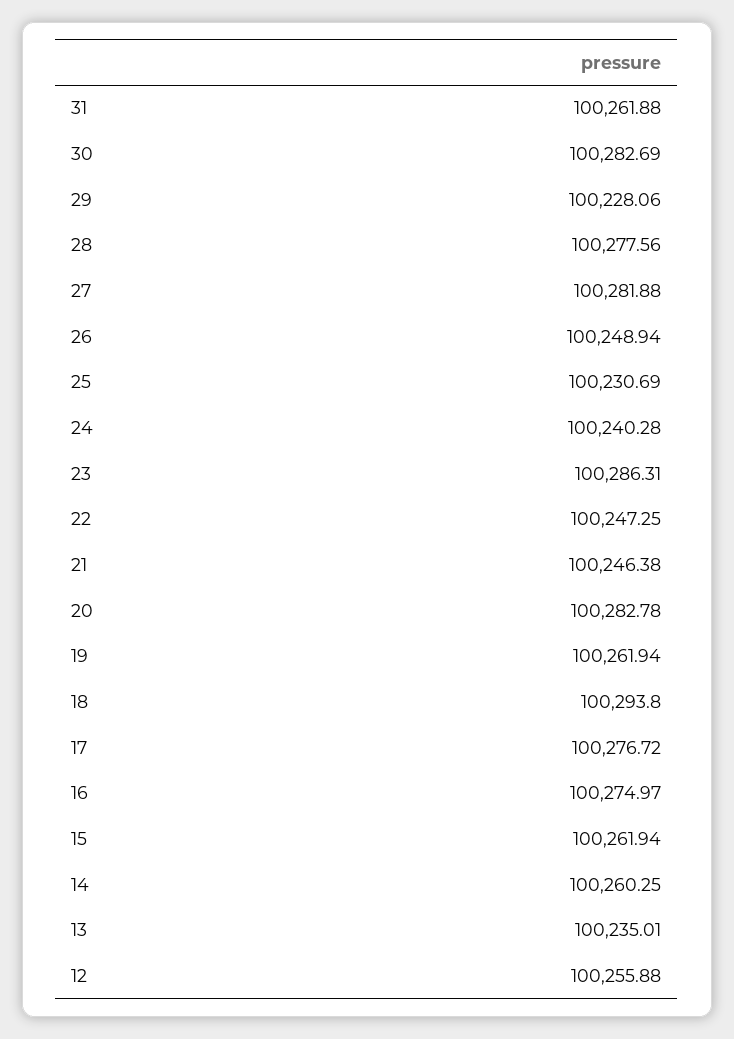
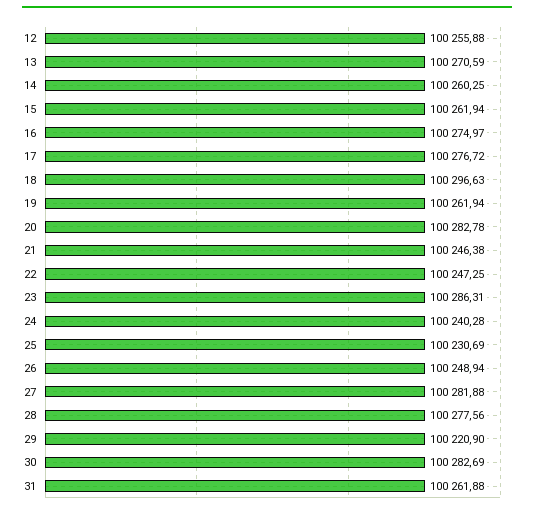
29: 100228.06 -> 100220.9
18: 100293.8 -> 100296.63
13: 100235.01 -> 100270.59

